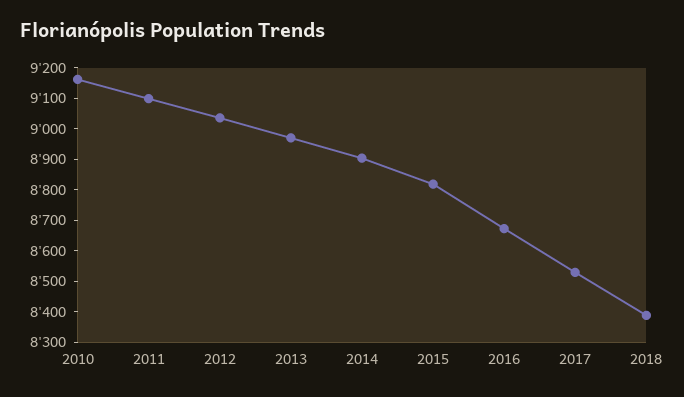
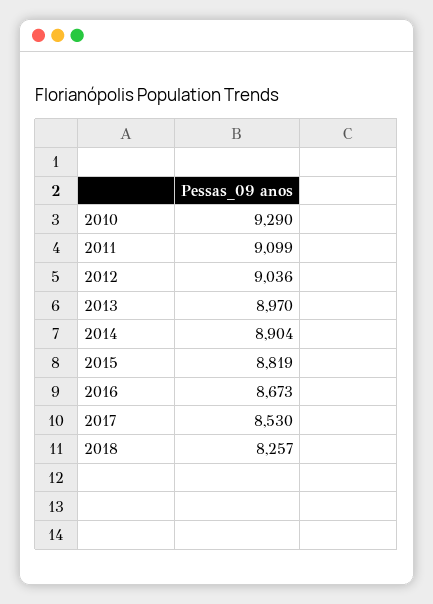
2010: 9150 -> 9290
2018: 8400 -> 8257

